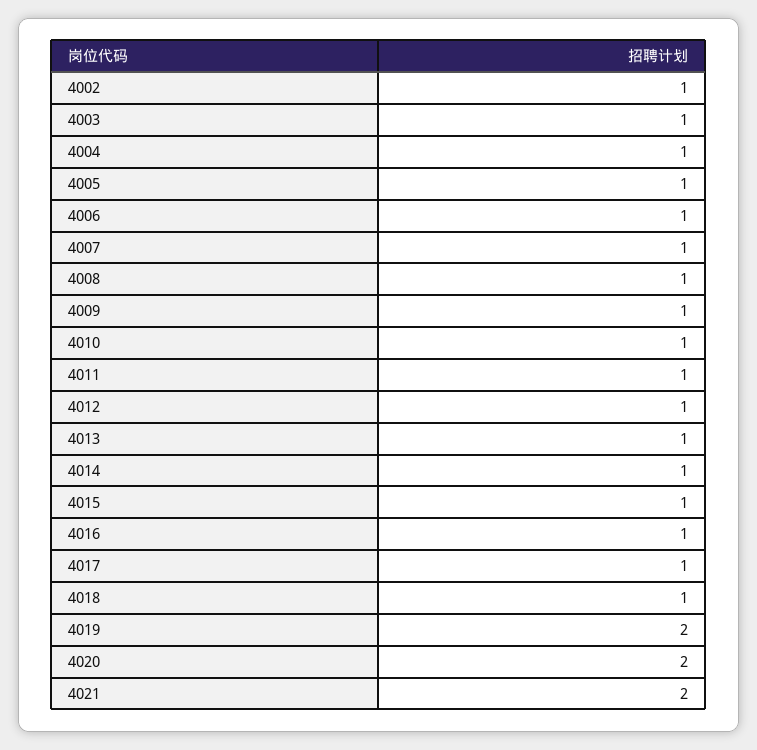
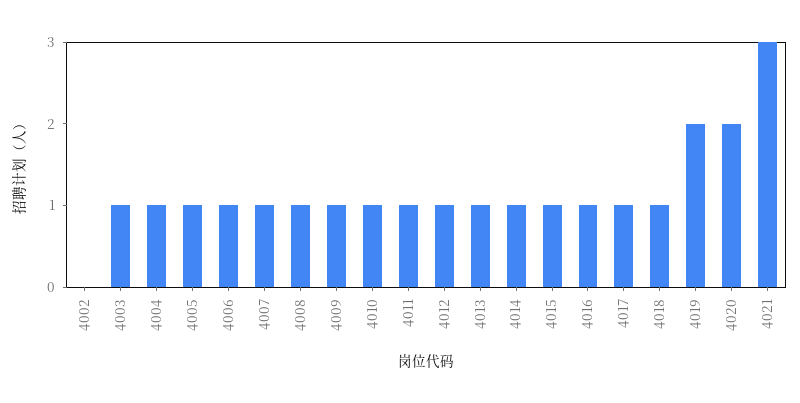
4002: 1 -> 0
4021: 2 -> 3

